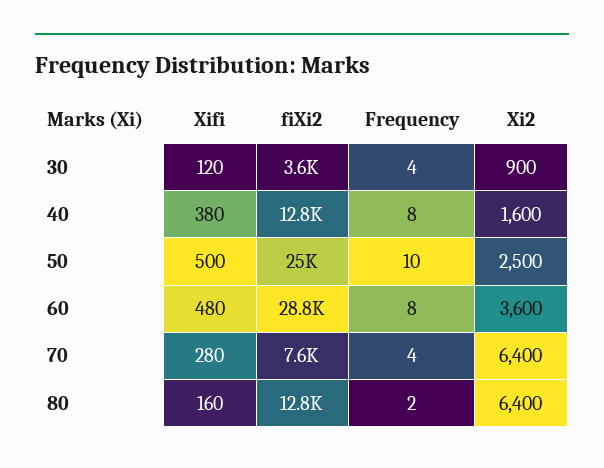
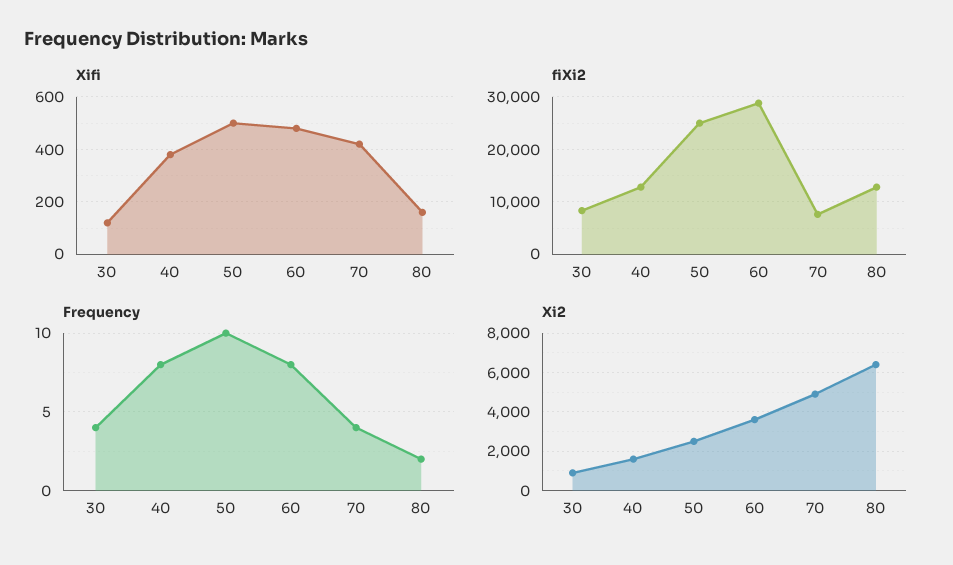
fiXi2, 30: 3600 -> 8000
Xifi, 70: 280 -> 425
Xi2, 70: 6400 -> 5000

